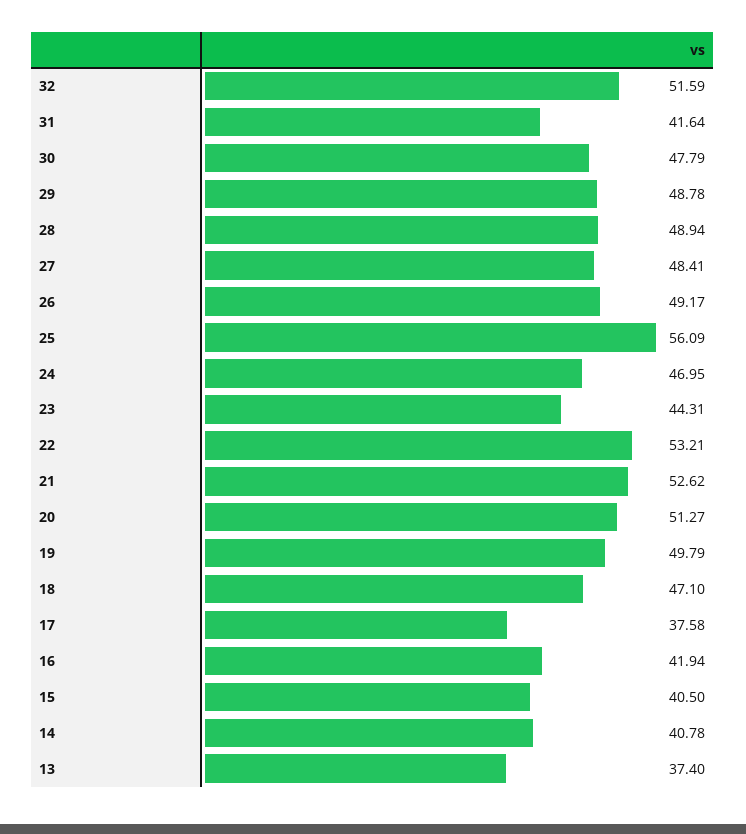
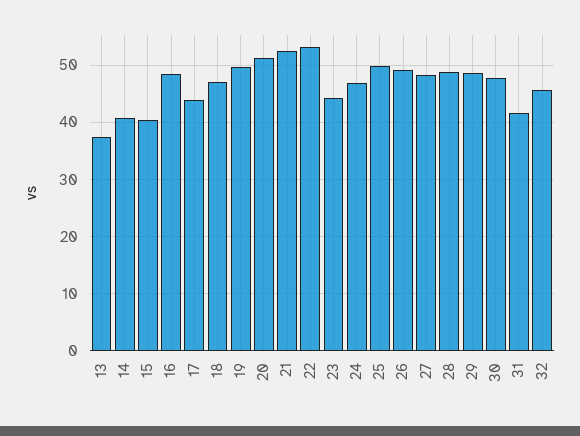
32: 51.59 -> 46
25: 56.09 -> 50
17: 37.58 -> 44
16: 41.94 -> 48

